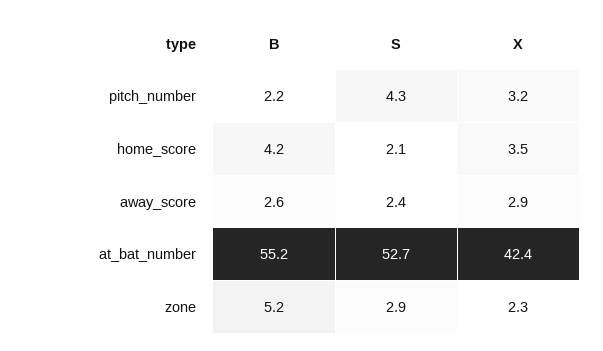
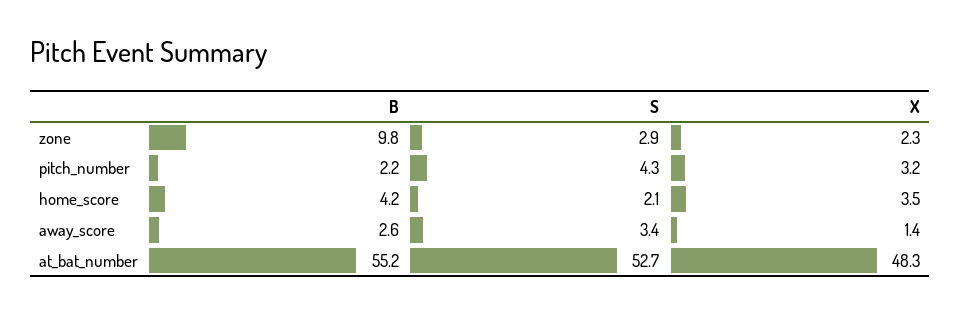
S, away_score: 2.4 -> 3.4
X, away_score: 2.9 -> 1.4
X, at_bat_number: 42.4 -> 48.3
B, zone: 5.2 -> 9.8

